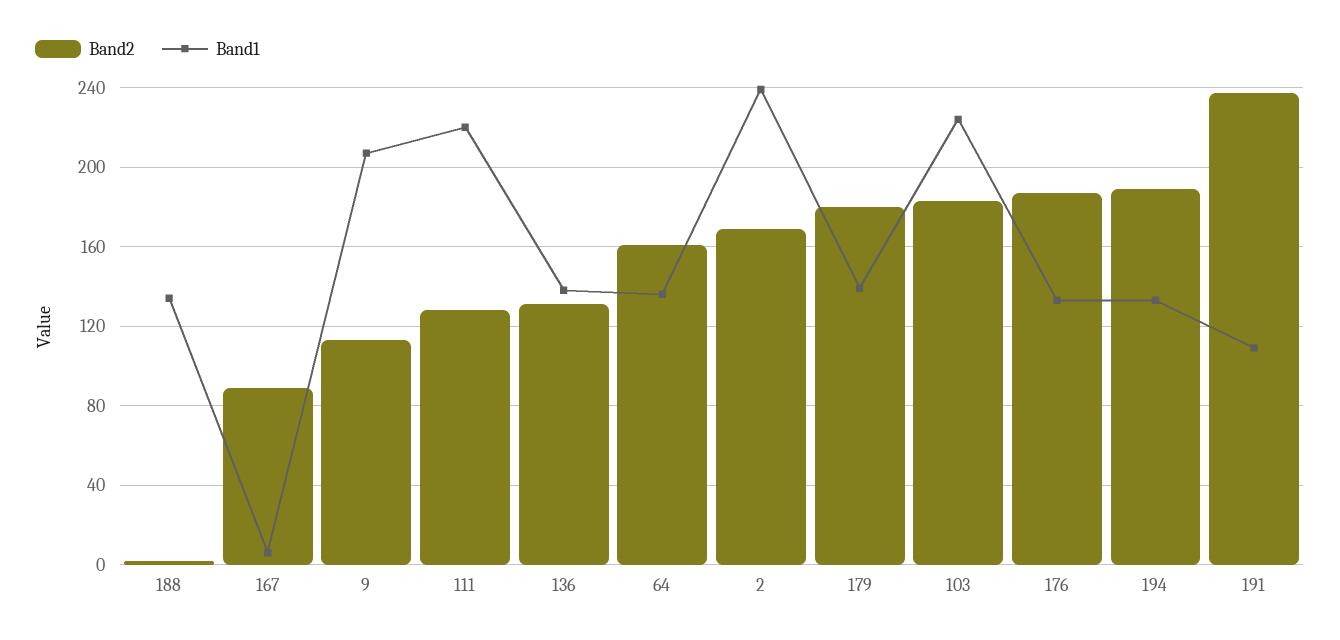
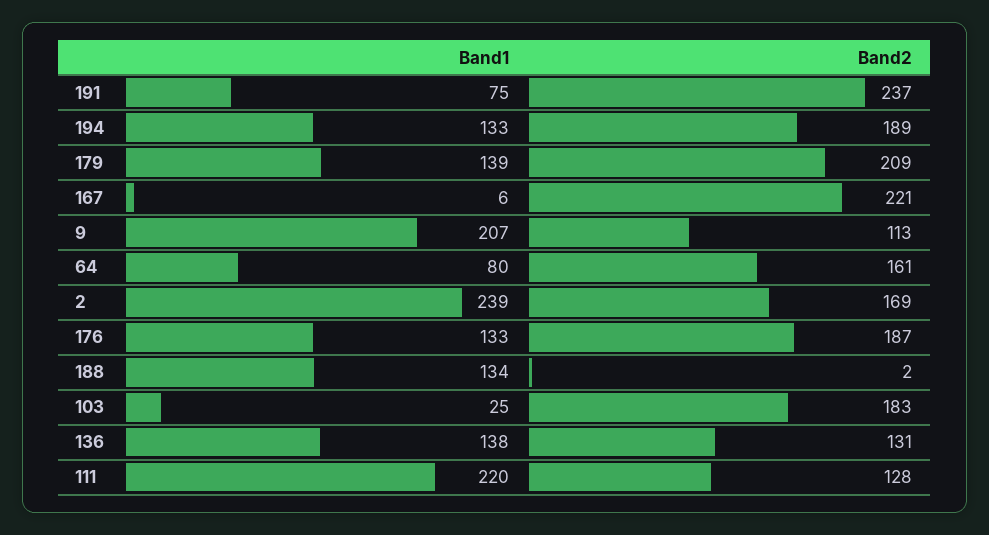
Band2, 167: 90 -> 221
Band1, 64: 135 -> 80
Band2, 179: 180 -> 209
Band1, 103: 225 -> 25
Band1, 191: 110 -> 75

